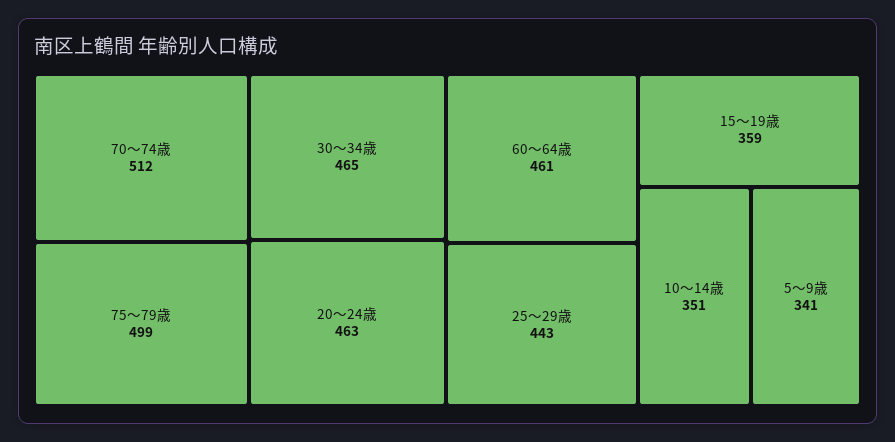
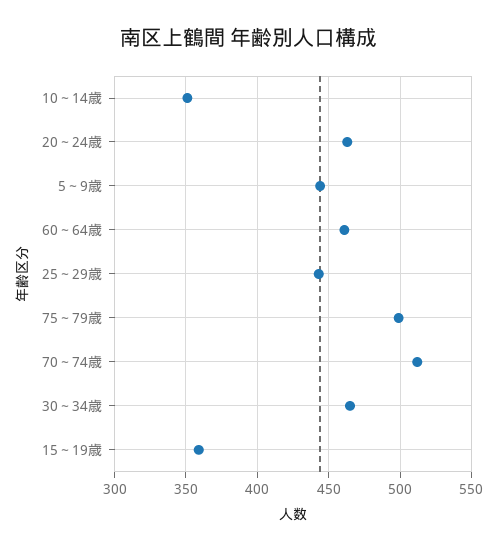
5～9歳: 341 -> 445

